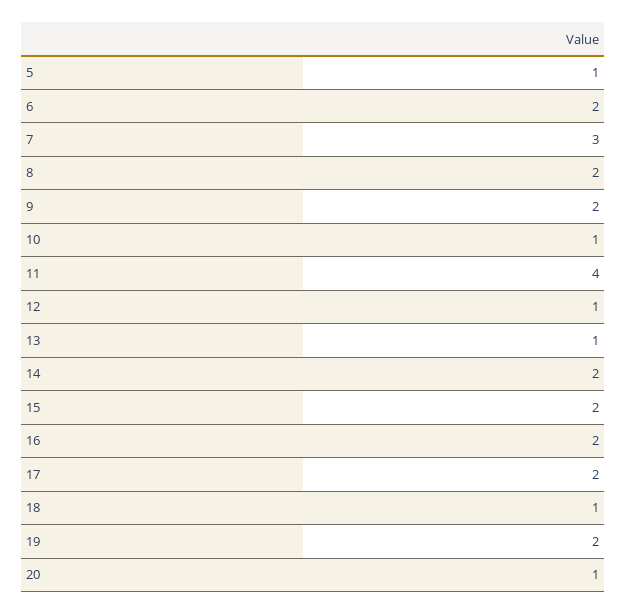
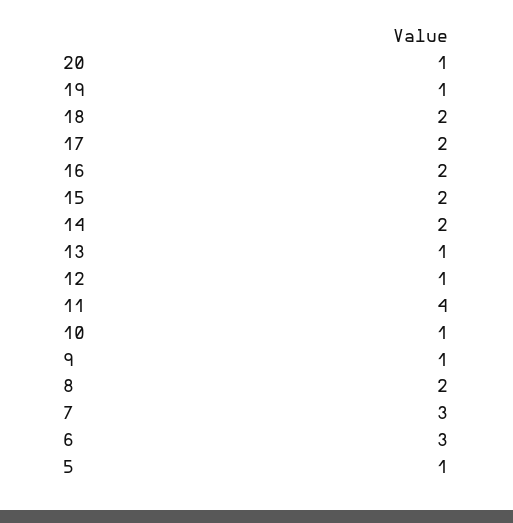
6: 2 -> 3
9: 2 -> 1
18: 1 -> 2
19: 2 -> 1

